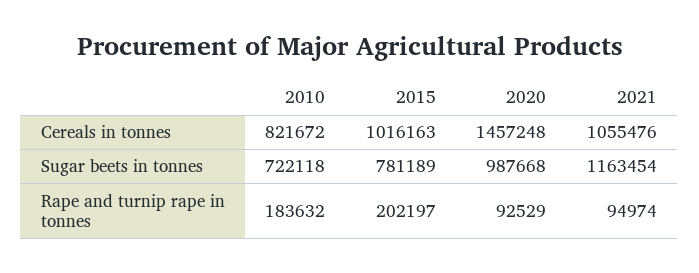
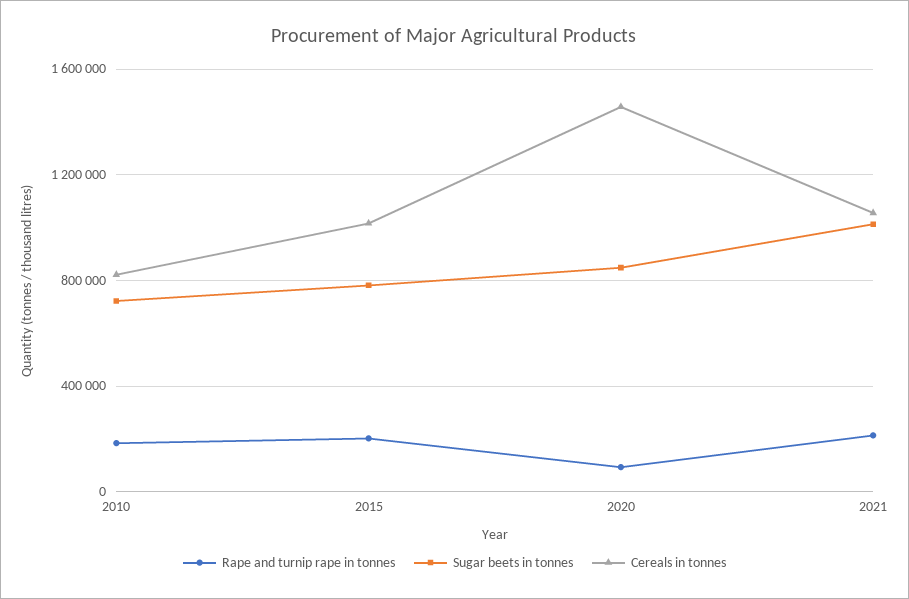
Sugar beets in tonnes, 2020: 987668 -> 850000
Sugar beets in tonnes, 2021: 1163454 -> 1000000
Rape and turnip rape in tonnes, 2021: 94974 -> 200000

